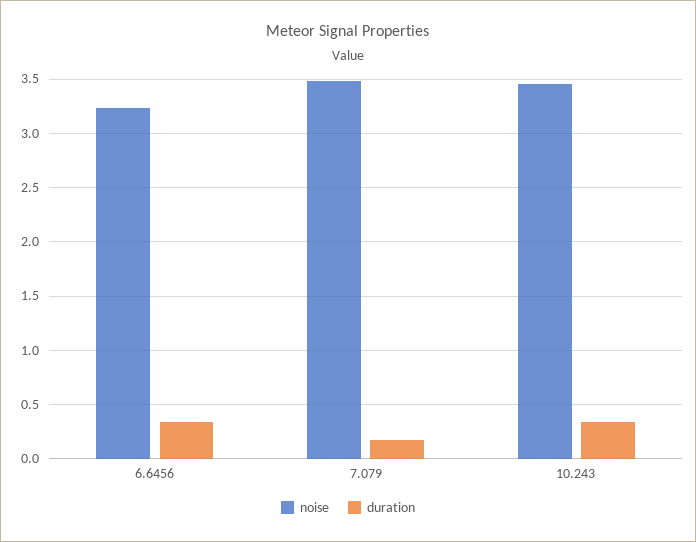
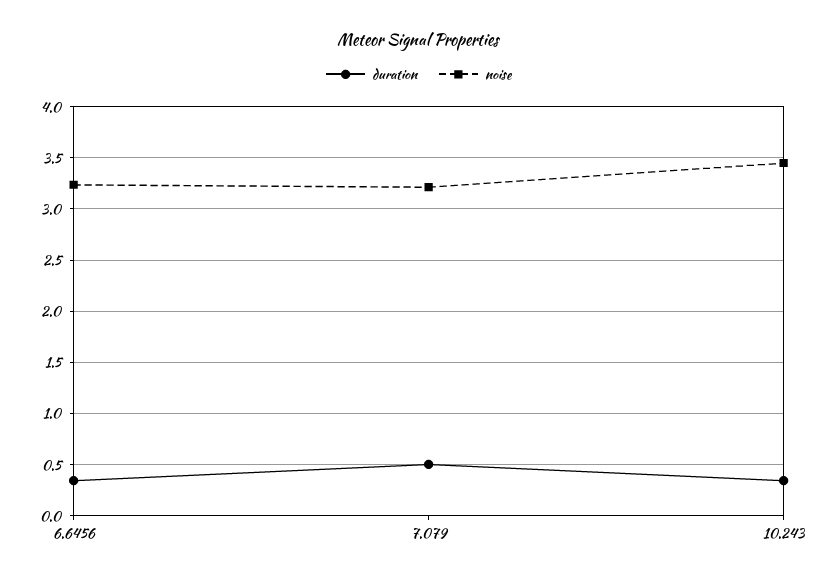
noise, 7.079: 3.5 -> 3.2
duration, 7.079: 0.2 -> 0.5

